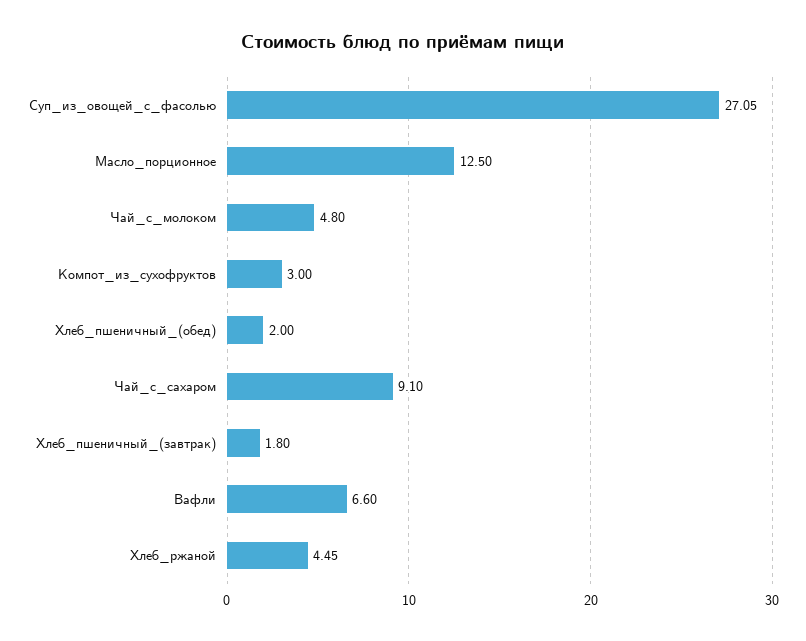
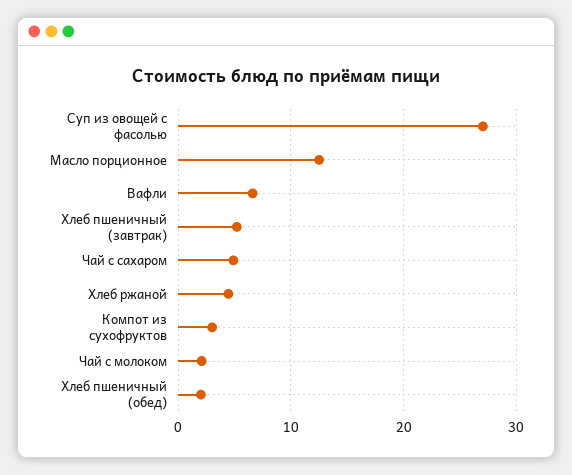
Чай_с_молоком: 4.8 -> 2
Чай_с_сахаром: 9.1 -> 5
Хлеб_пшеничный_(завтрак): 1.8 -> 5

